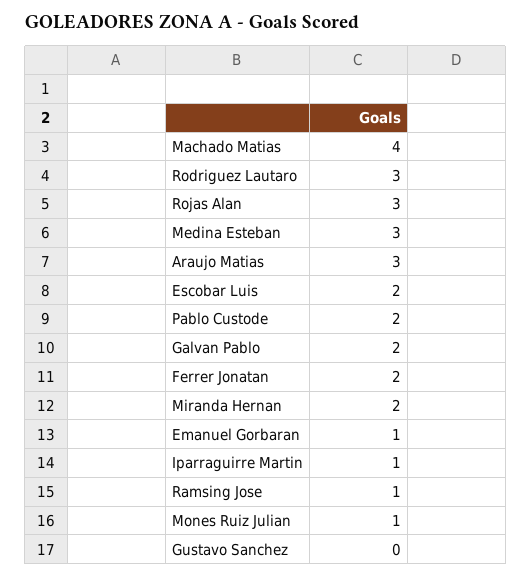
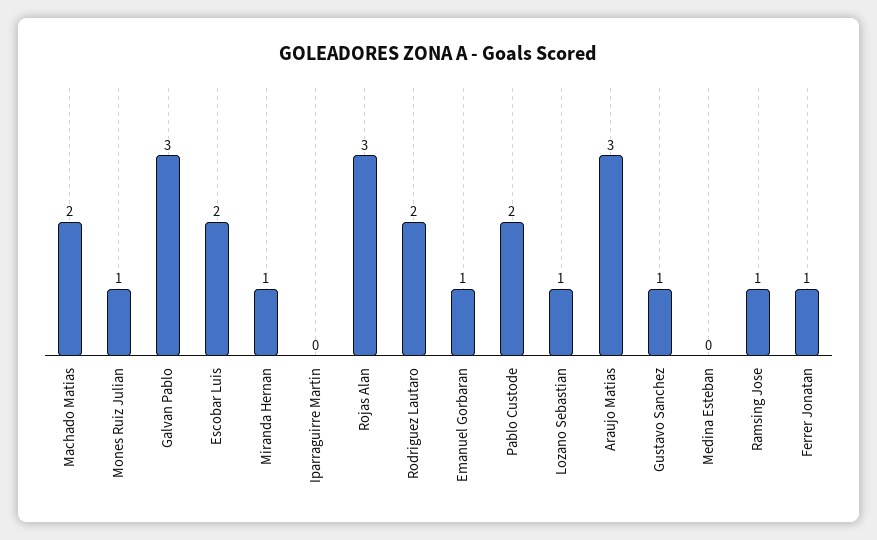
Machado Matias: 4 -> 2
Rodriguez Lautaro: 3 -> 2
Medina Esteban: 3 -> 0
Galvan Pablo: 2 -> 3
Ferrer Jonatan: 2 -> 1
Miranda Hernan: 2 -> 1
Iparraguirre Martin: 1 -> 0
Gustavo Sanchez: 0 -> 1
Lozano Sebastian: none -> 1

